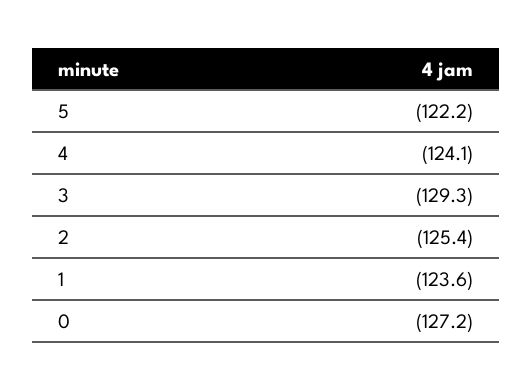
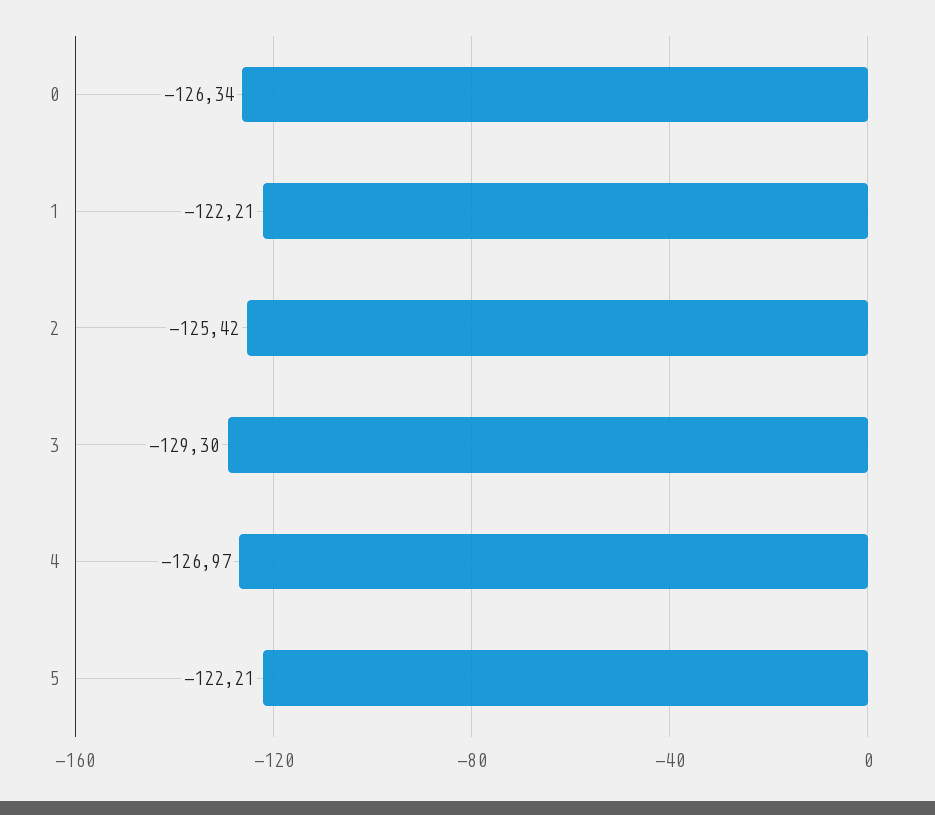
4: -124.1 -> -126.97
1: -123.6 -> -122.21
0: -127.2 -> -126.34

